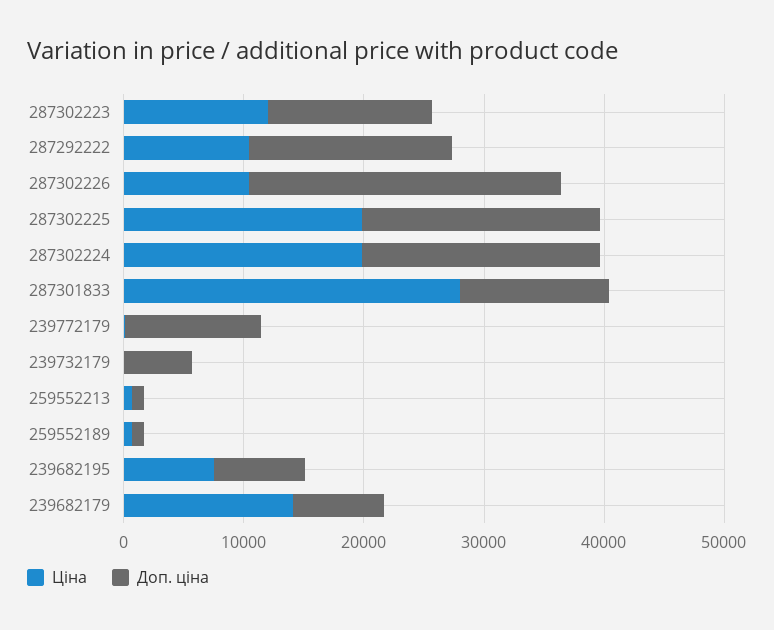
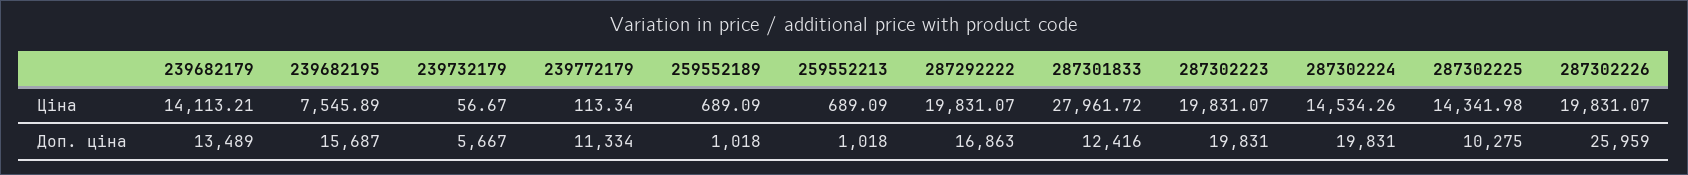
Ціна, 287302223: 12000 -> 19831.07
Доп. ціна, 287302223: 14000 -> 19831
Ціна, 287292222: 10000 -> 19831.07
Ціна, 287302226: 10000 -> 19831.07
Ціна, 287302225: 20000 -> 14341.98
Доп. ціна, 287302225: 20000 -> 10275
Ціна, 287302224: 20000 -> 14534.26
Доп. ціна, 239682195: 8000 -> 15687
Доп. ціна, 239682179: 8000 -> 13489

